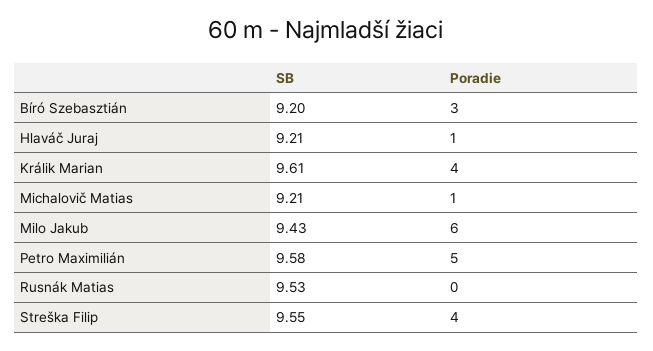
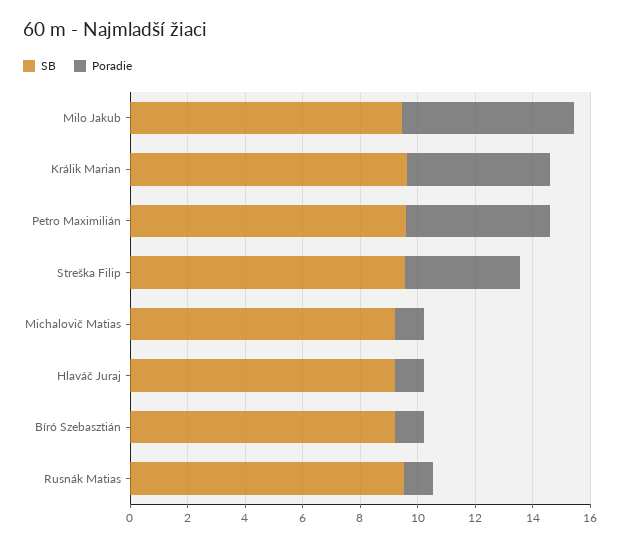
Poradie, Bíró Szebasztián: 3 -> 1
Poradie, Králik Marian: 4 -> 5
Poradie, Rusnák Matias: 0 -> 1

